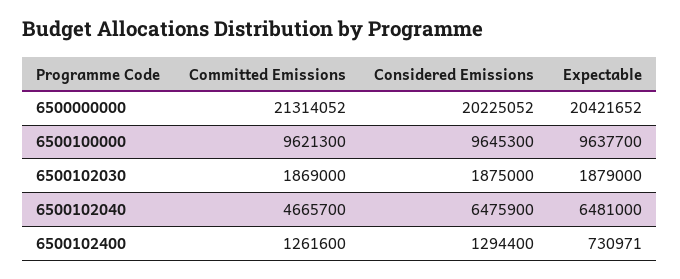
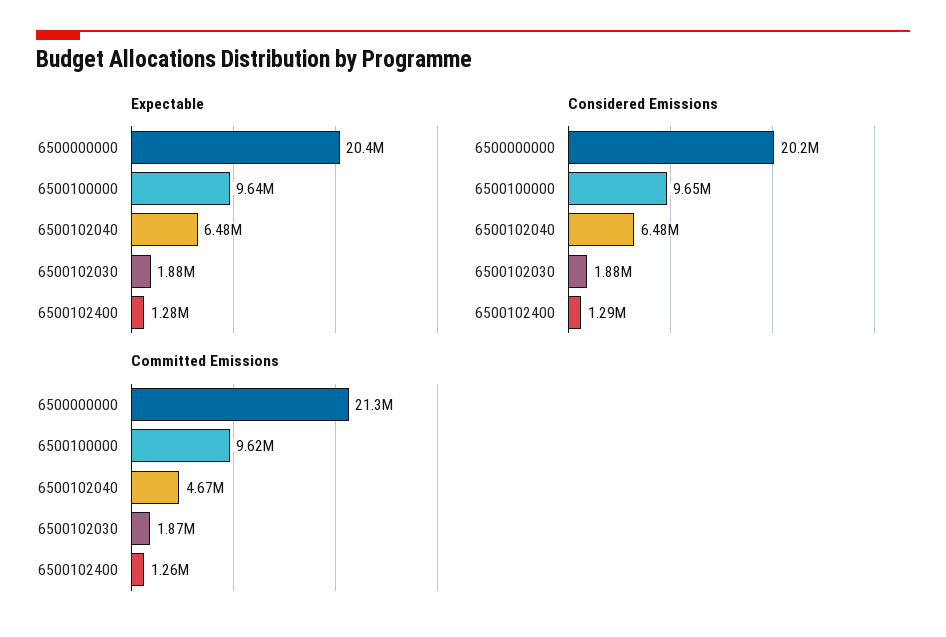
Expectable, 6500102400: 730971 -> 1280000

